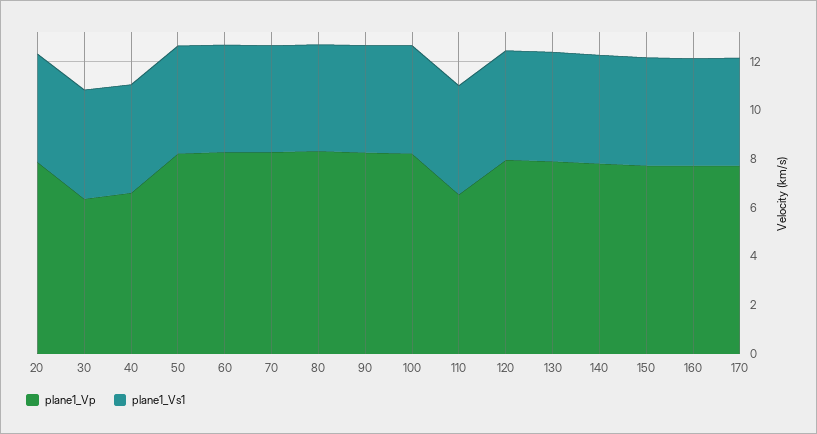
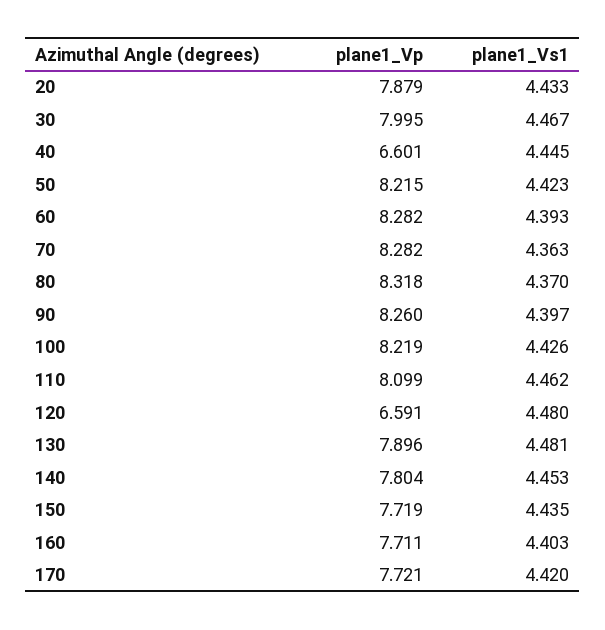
plane1_Vp, 30: 6.5 -> 7.995
plane1_Vp, 110: 6.5 -> 8.099
plane1_Vp, 120: 8 -> 6.591

